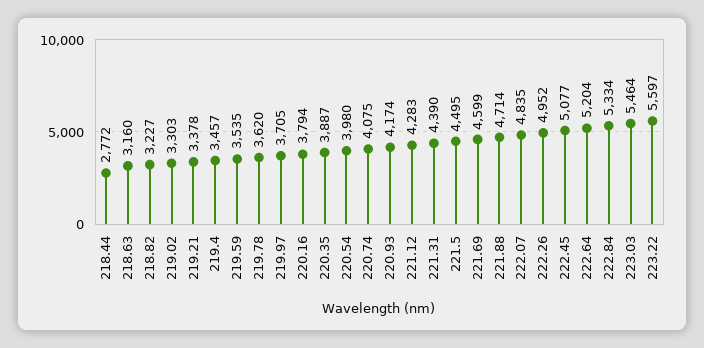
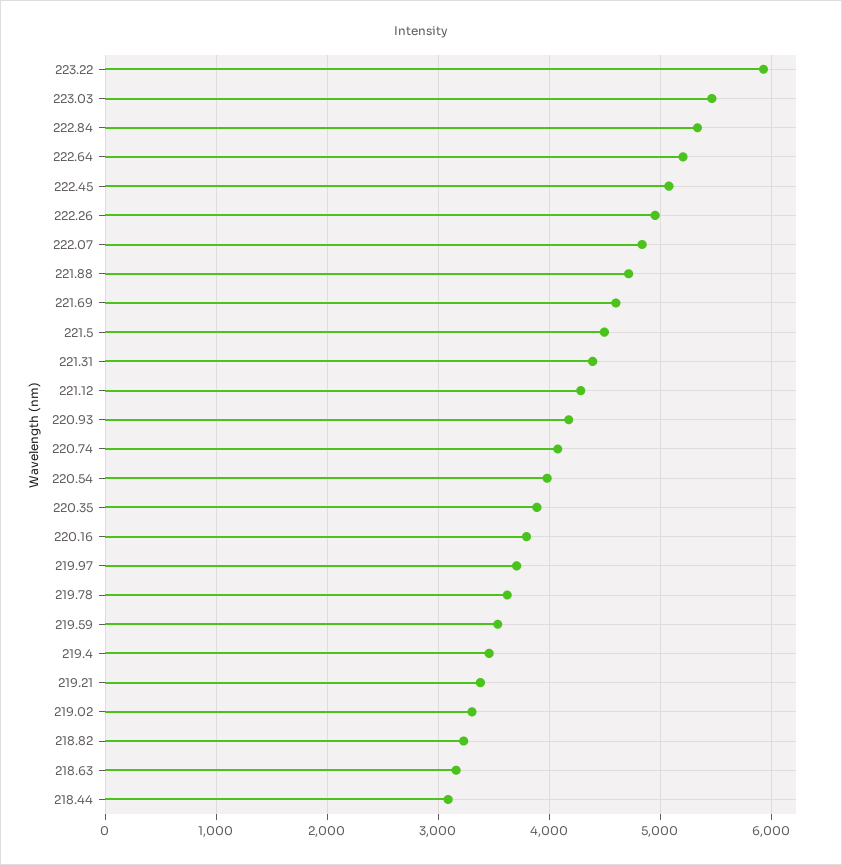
218.44: 2772 -> 3100
223.22: 5597 -> 5900

